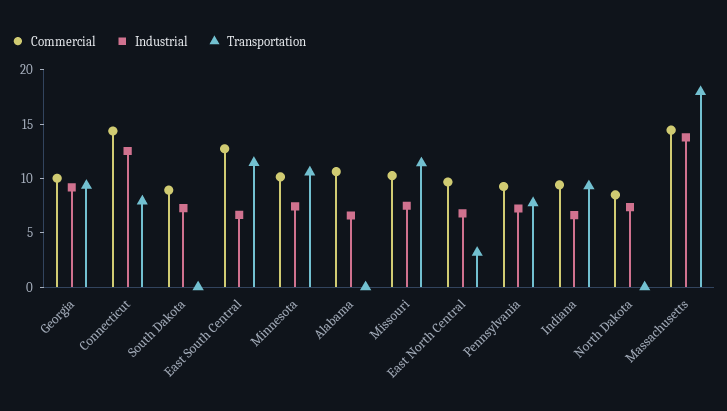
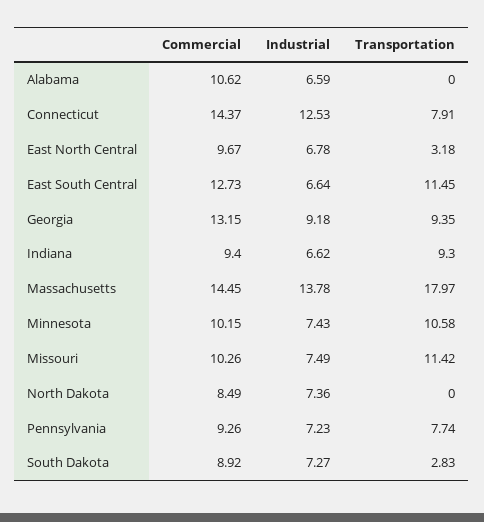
Commercial, Georgia: 10 -> 13.15
Transportation, South Dakota: 0 -> 2.83

